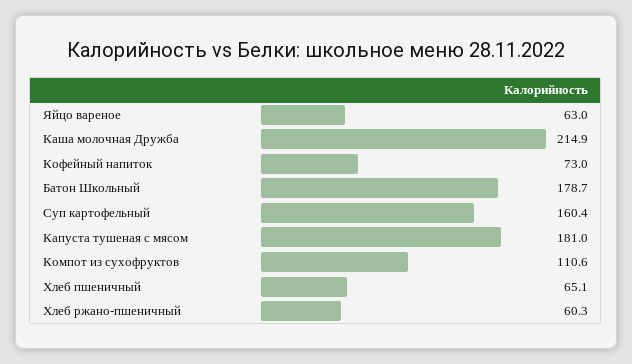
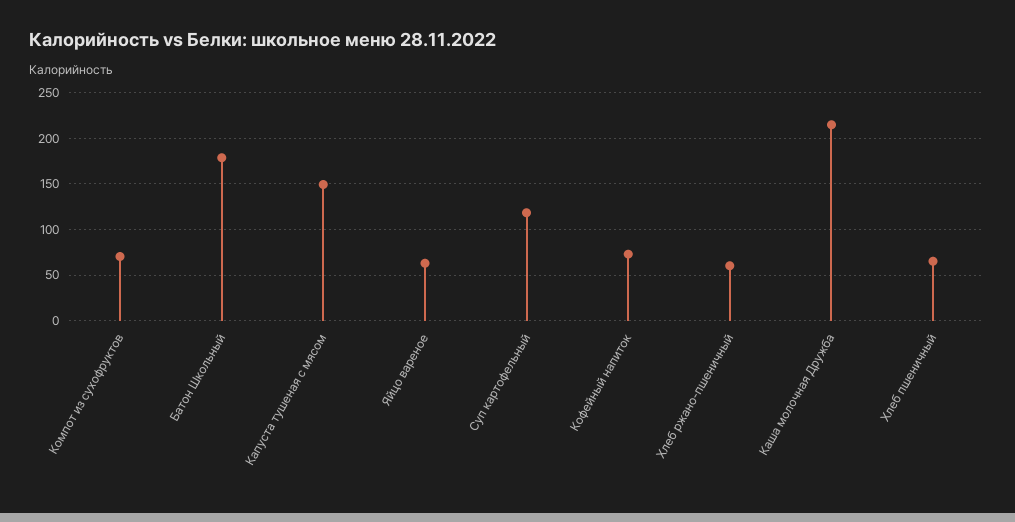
Суп картофельный: 160.4 -> 120
Капуста тушеная с мясом: 181 -> 150
Компот из сухофруктов: 110.6 -> 70

